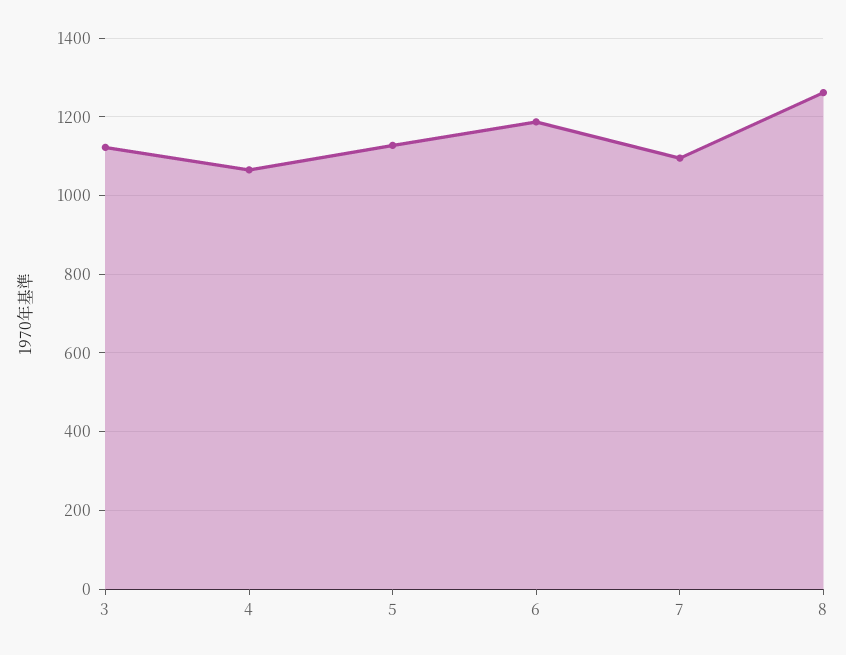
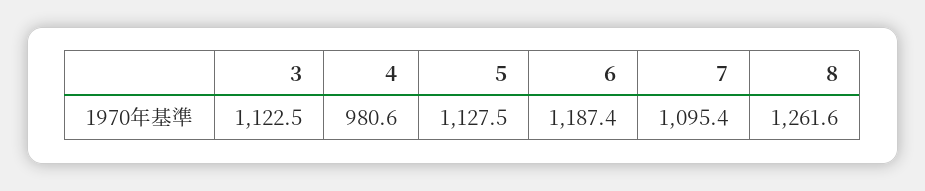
4: 1060 -> 980.6

